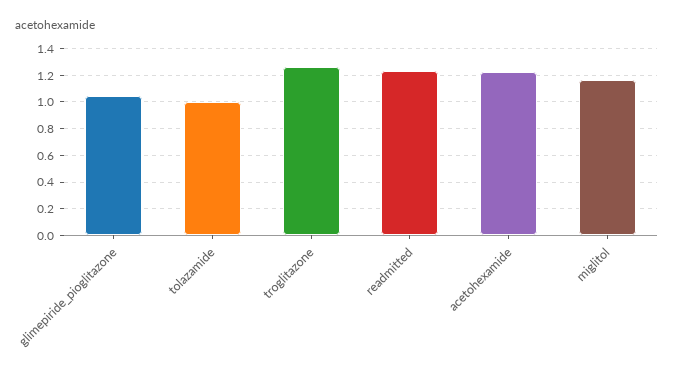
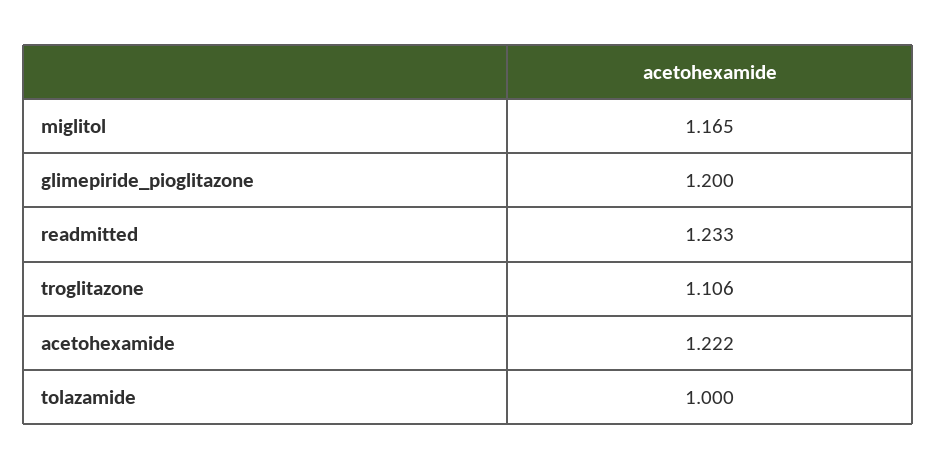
glimepiride_pioglitazone: 1.05 -> 1.2
troglitazone: 1.25 -> 1.106

